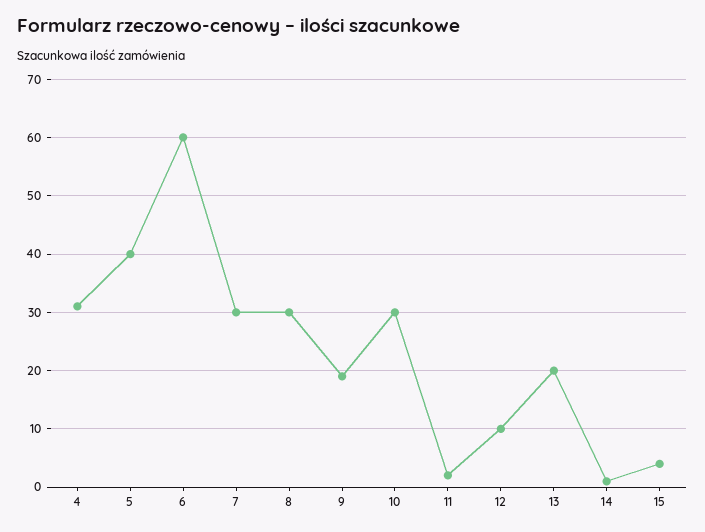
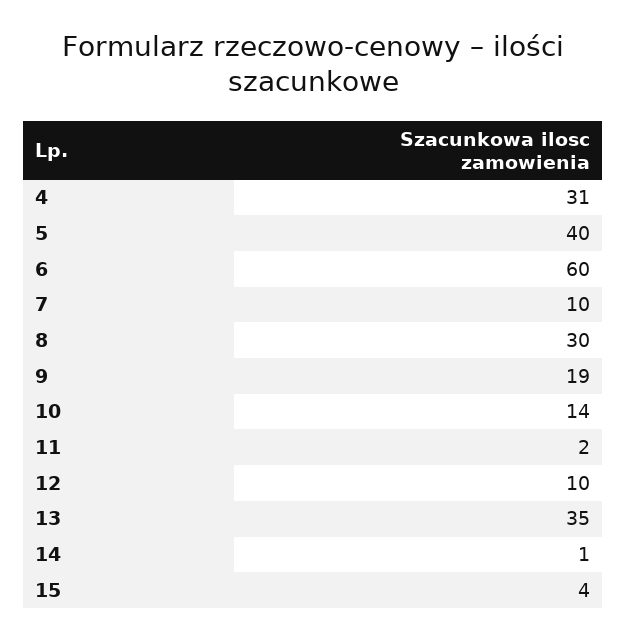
7: 30 -> 10
10: 30 -> 14
13: 20 -> 35

